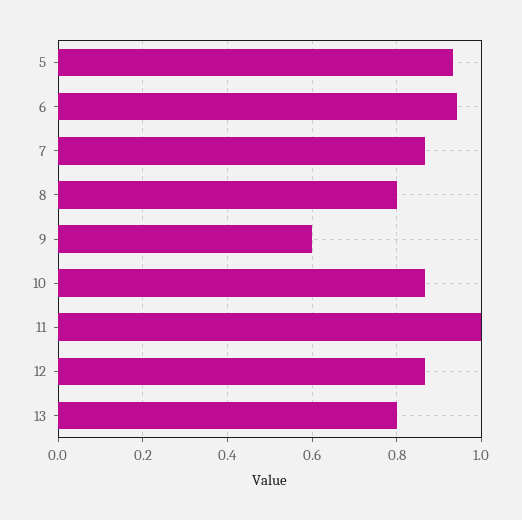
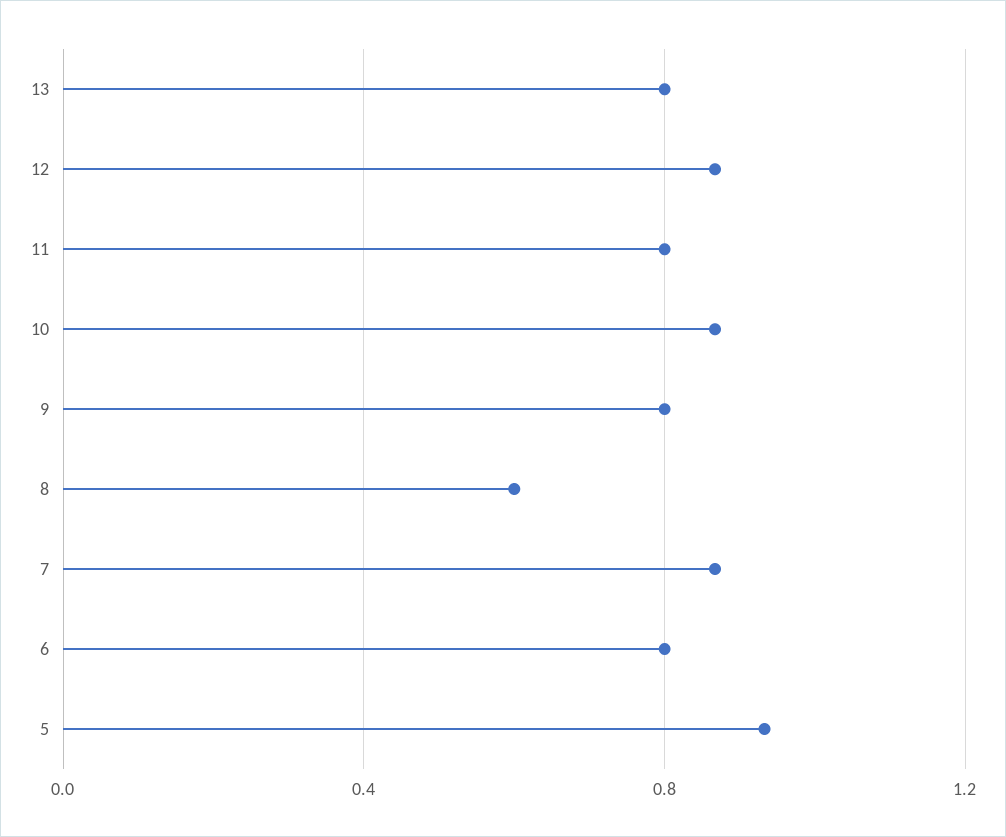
6: 0.94 -> 0.8
8: 0.8 -> 0.6
9: 0.6 -> 0.8
11: 1 -> 0.8

